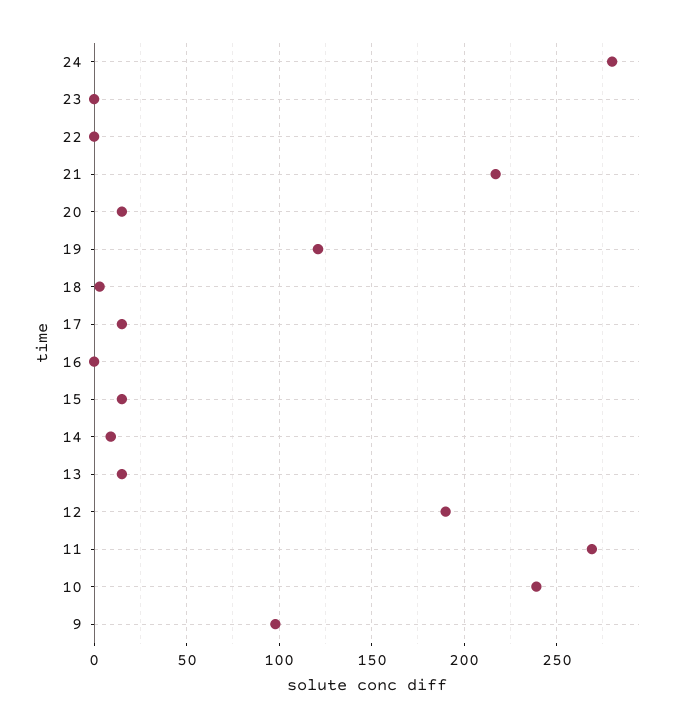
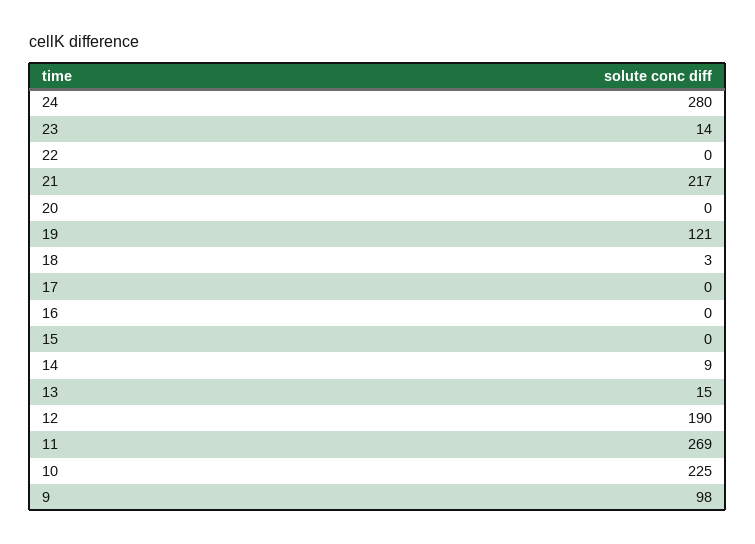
23: 0 -> 14
20: 15 -> 0
17: 15 -> 0
15: 15 -> 0
10: 240 -> 225

